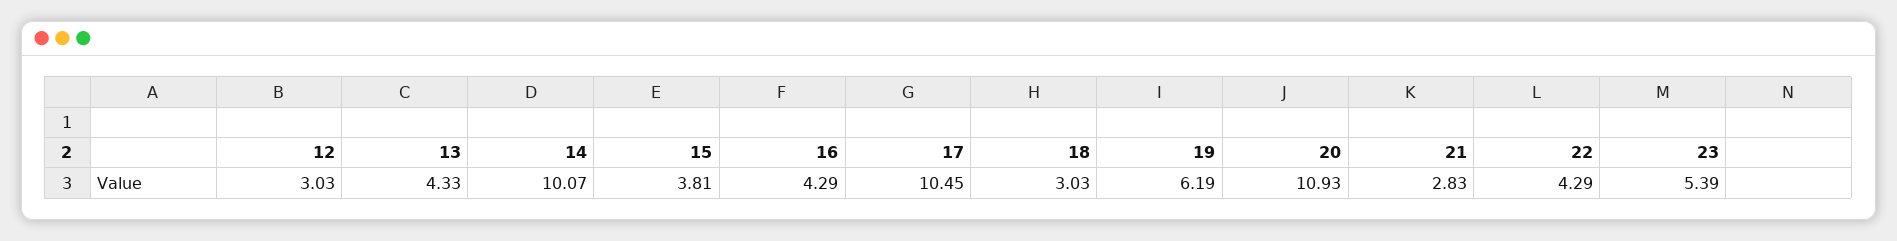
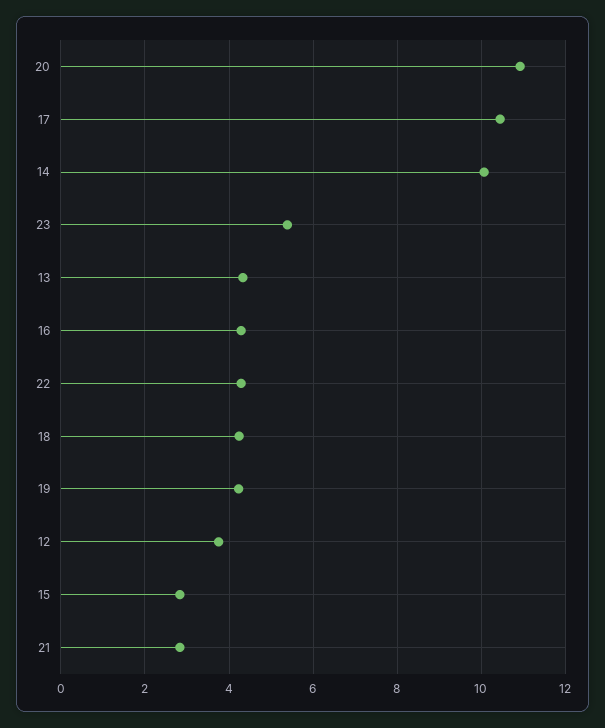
12: 3.03 -> 3.8
15: 3.81 -> 2.8
18: 3.03 -> 4.2
19: 6.19 -> 4.2

